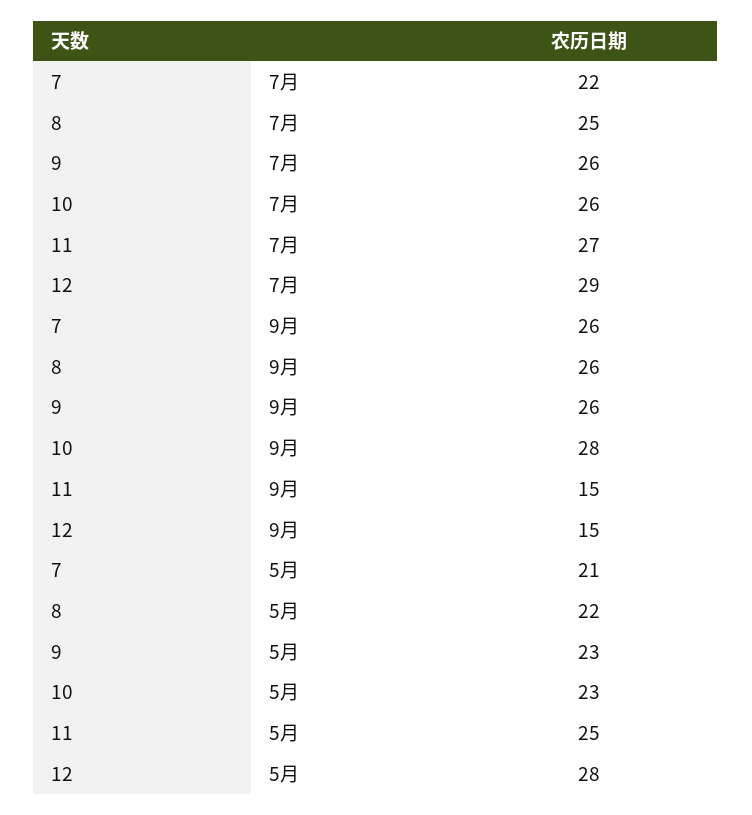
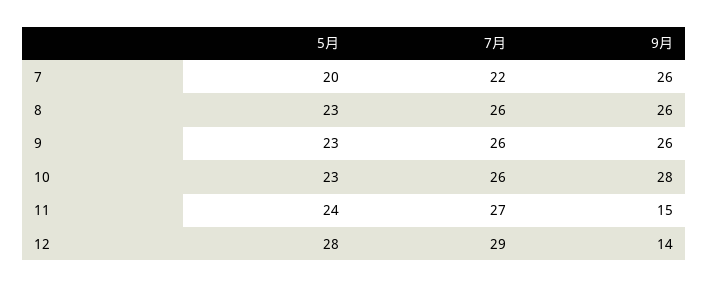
8, 7月: 25 -> 26
12, 9月: 15 -> 14
7, 5月: 21 -> 20
8, 5月: 22 -> 23
11, 5月: 25 -> 24

